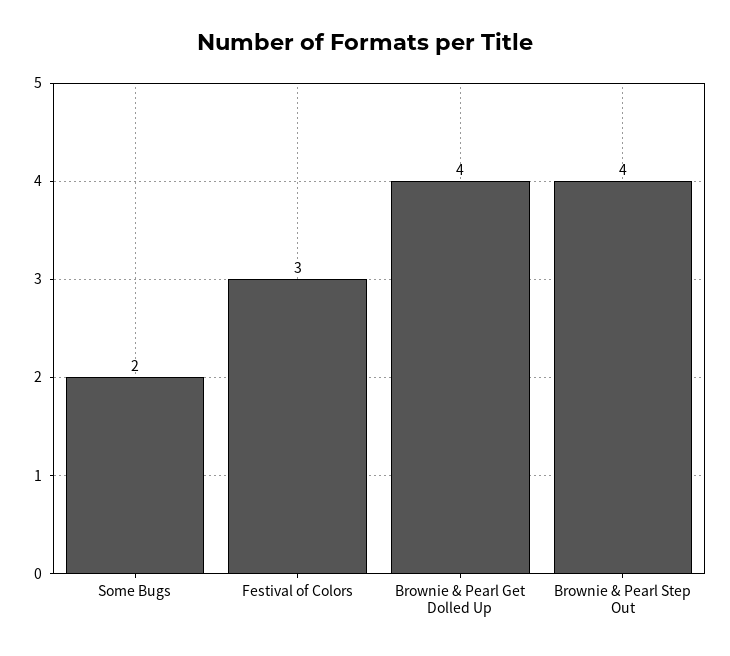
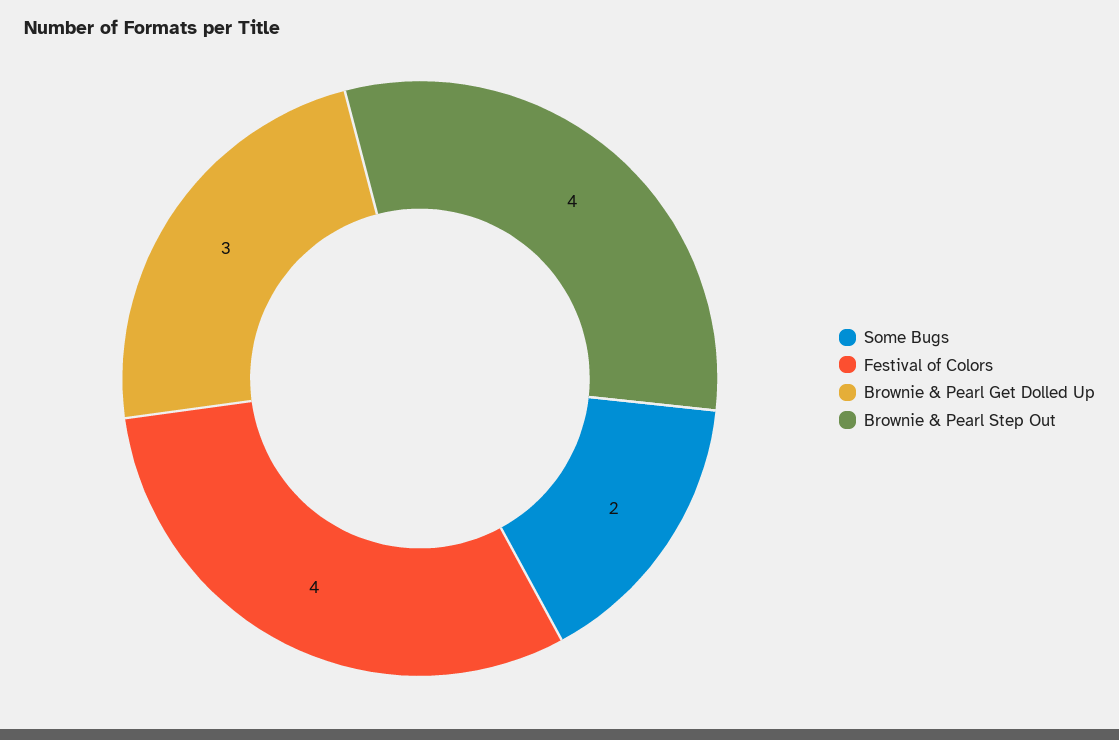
Festival of Colors: 3 -> 4
Brownie & Pearl Get Dolled Up: 4 -> 3

